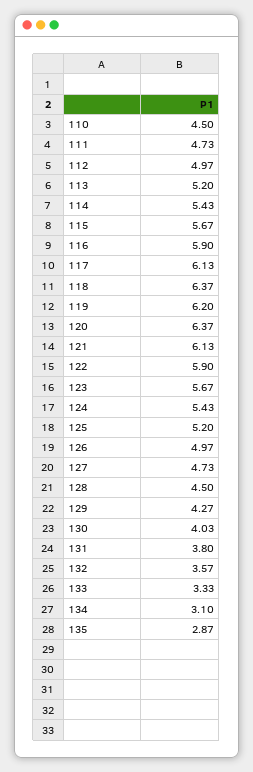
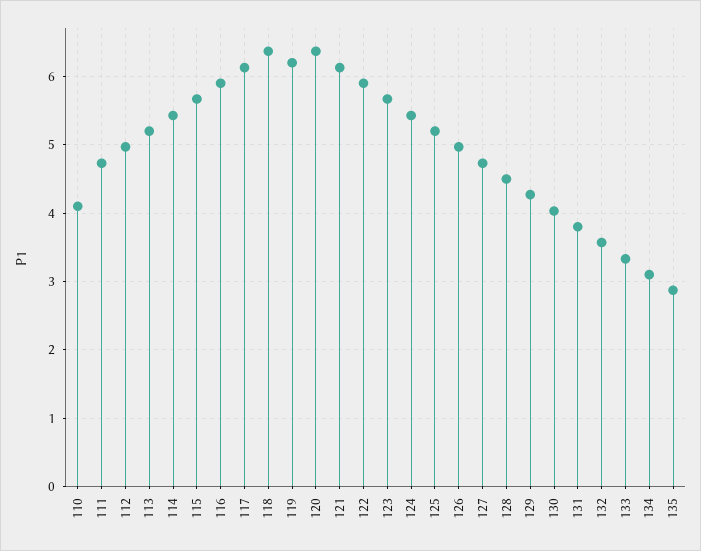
110: 4.5 -> 4.1

